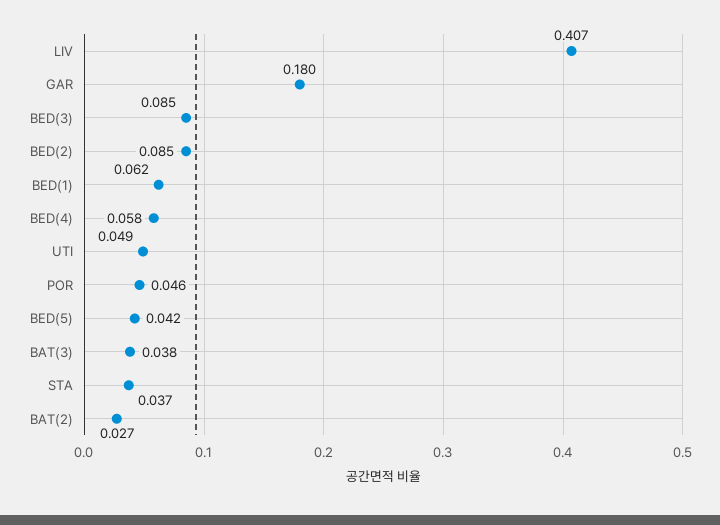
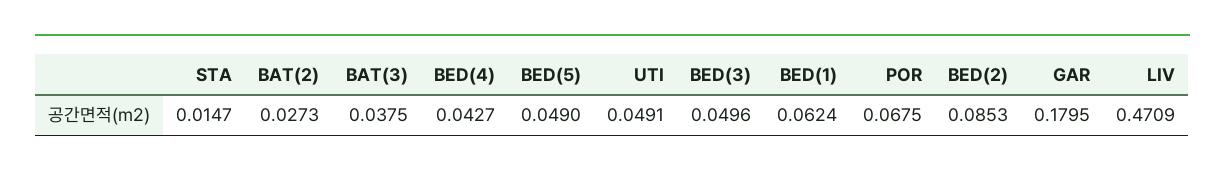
LIV: 0.407 -> 0.4709
BED(3): 0.085 -> 0.0496
BED(4): 0.058 -> 0.0427
POR: 0.046 -> 0.0675
BED(5): 0.042 -> 0.049
STA: 0.037 -> 0.0147

